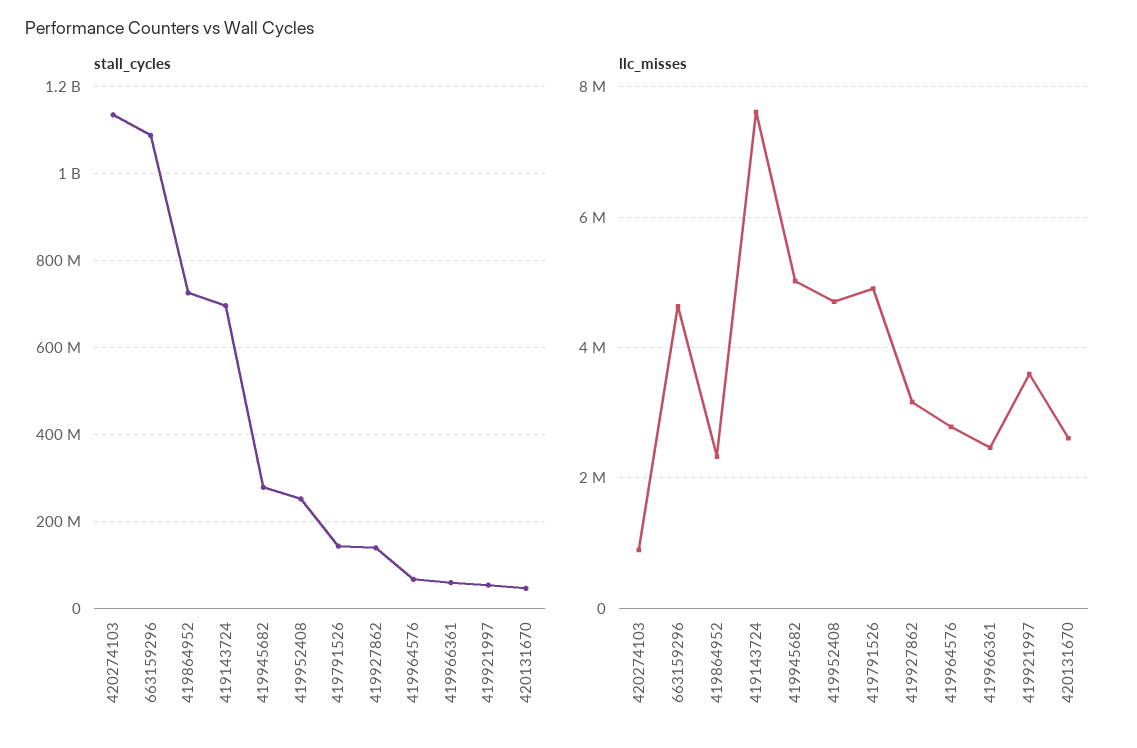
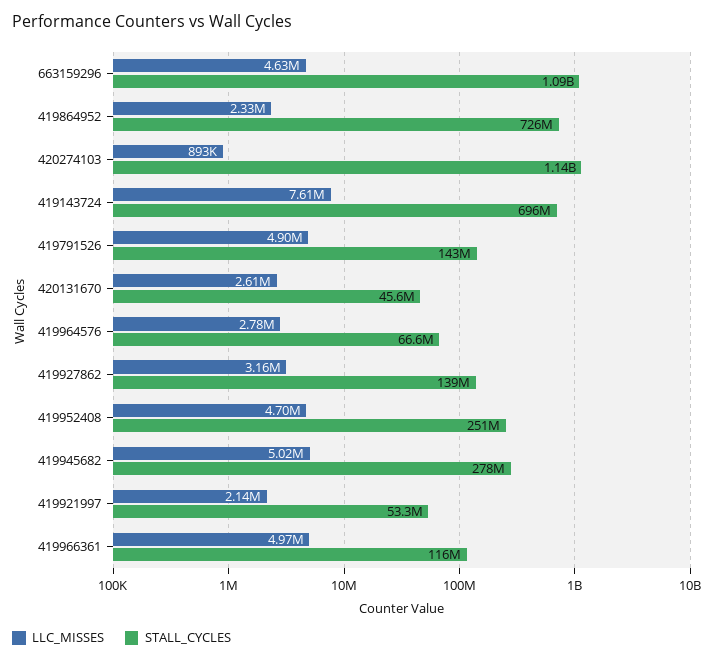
stall_cycles, 419966361: 60000000 -> 116000000
llc_misses, 419966361: 2400000 -> 4970000
llc_misses, 419921997: 3600000 -> 2140000

